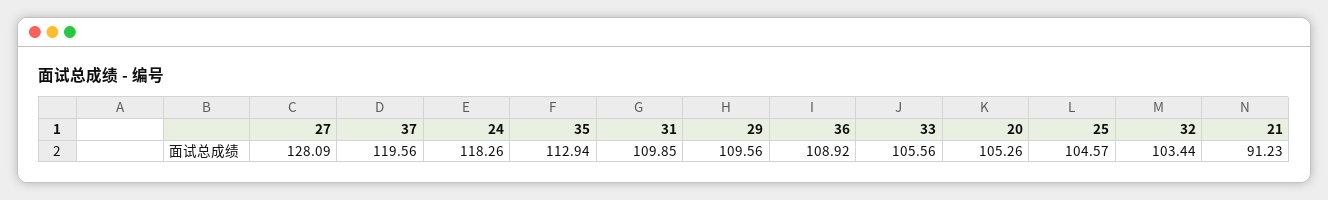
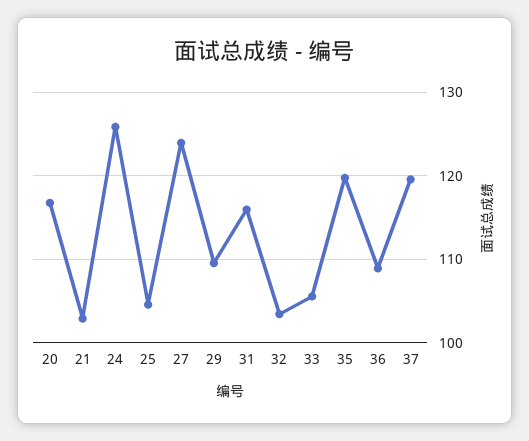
27: 128.09 -> 124
24: 118.26 -> 126
35: 112.94 -> 120
31: 109.85 -> 116
20: 105.26 -> 117
21: 91.23 -> 103

